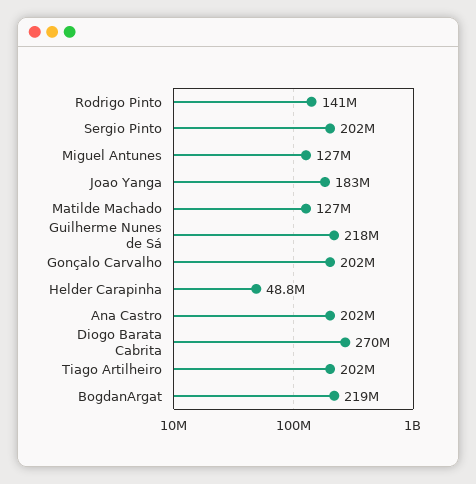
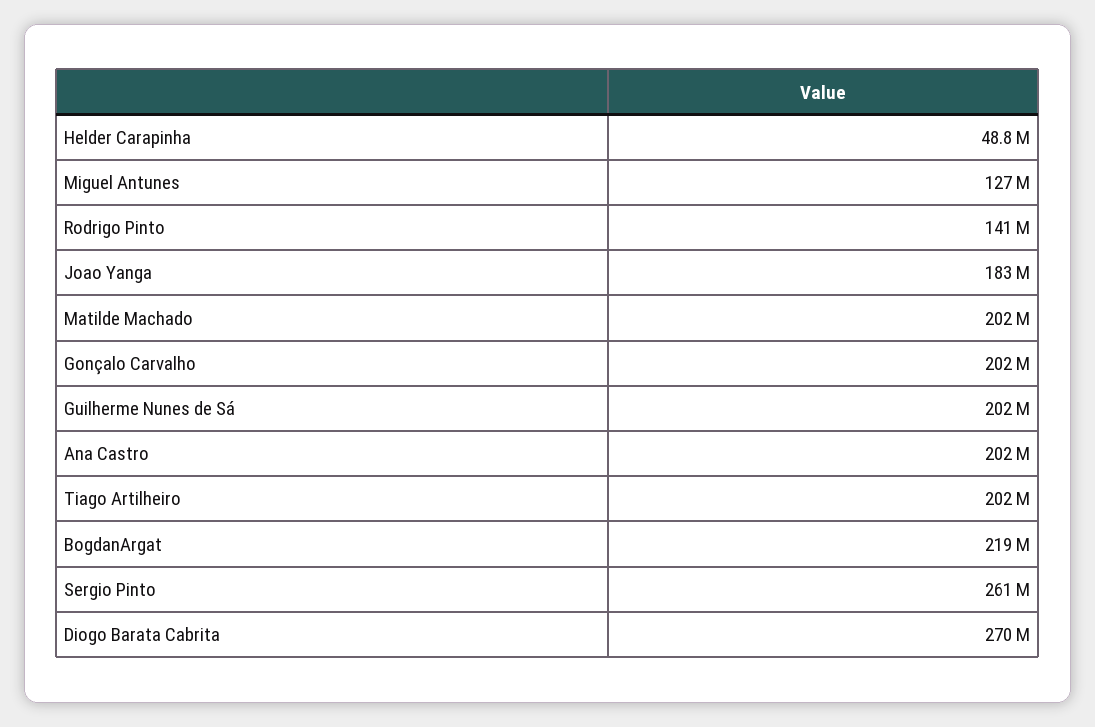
Sergio Pinto: 202000000 -> 261000000
Matilde Machado: 127000000 -> 202000000
Guilherme Nunes de Sá: 218000000 -> 202000000

